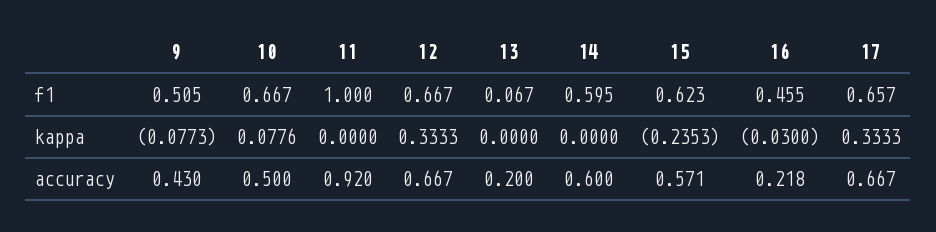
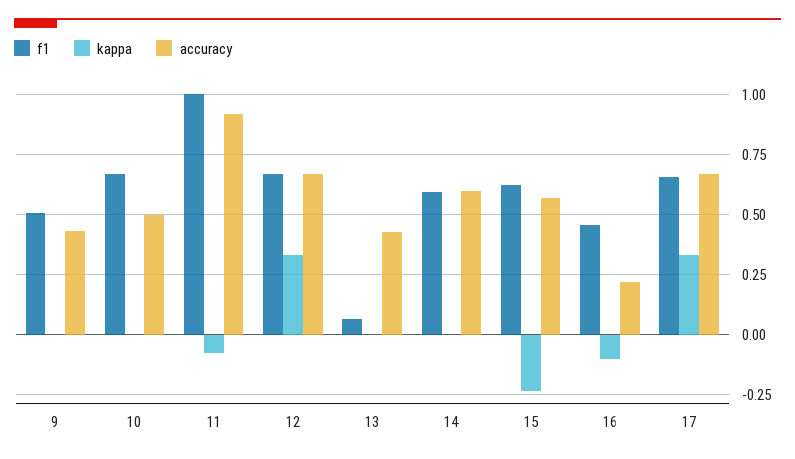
kappa, 9: -0.0773 -> 0
kappa, 10: 0.0776 -> 0
kappa, 11: 0 -> -0.075
kappa, 16: -0.03 -> -0.1
accuracy, 13: 0.2 -> 0.425

